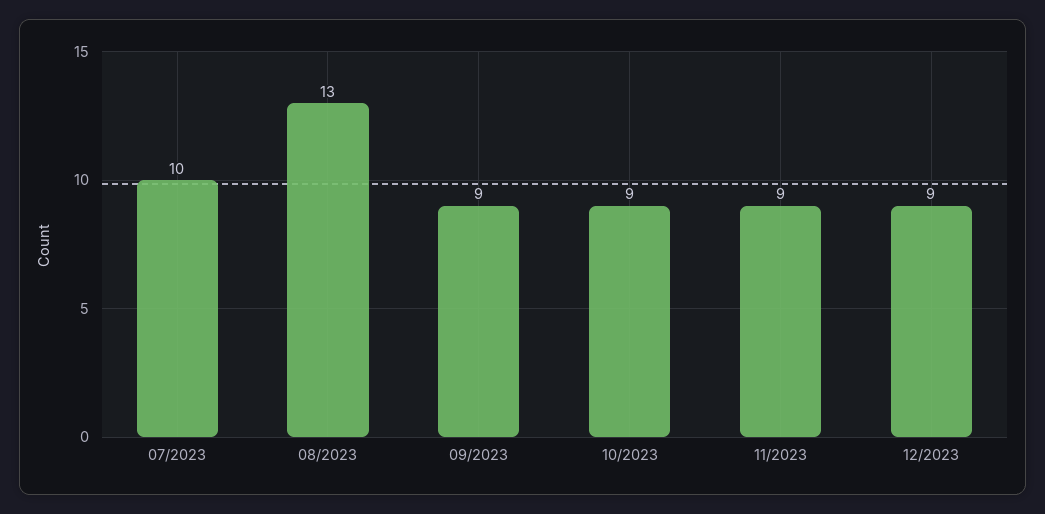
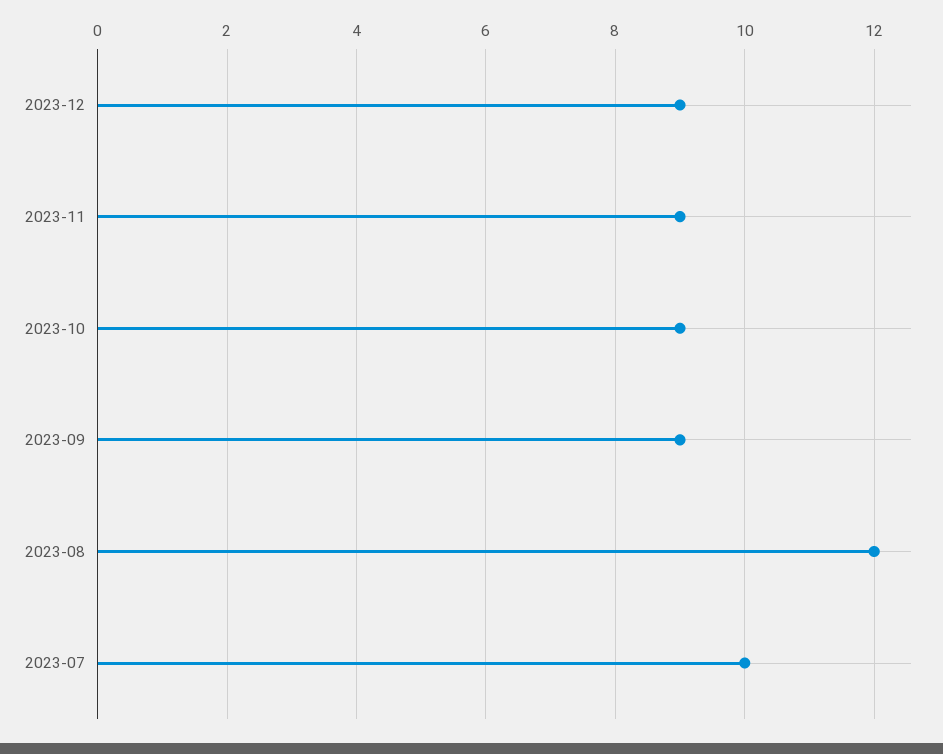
08/2023: 13 -> 12

